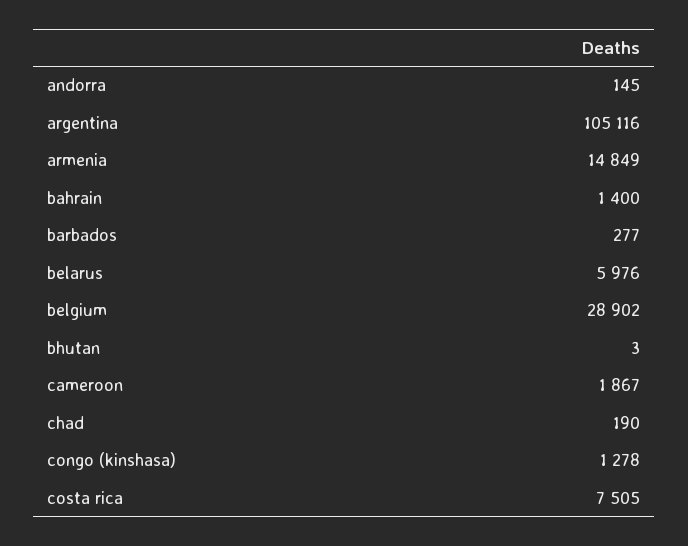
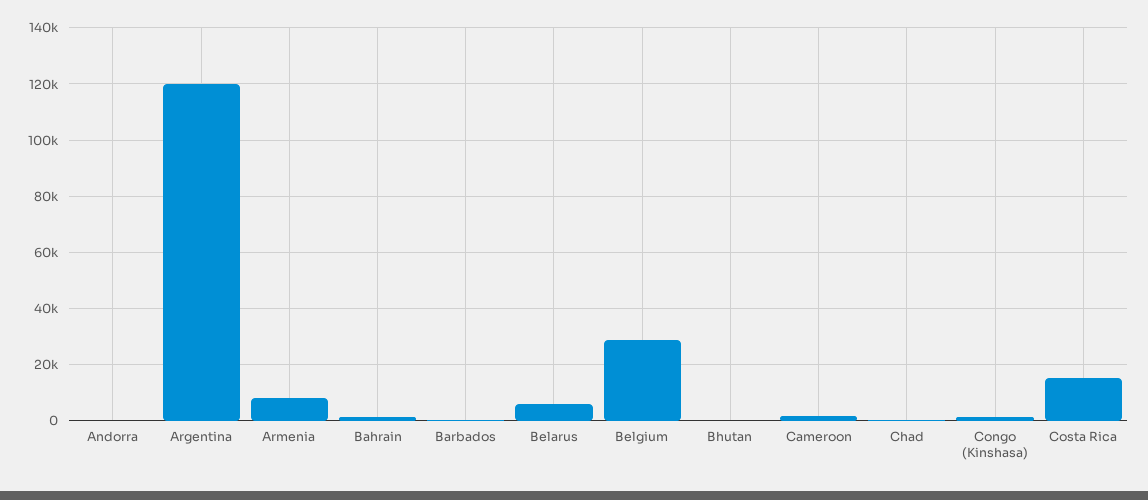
argentina: 105116 -> 120000
armenia: 14849 -> 7500
costa rica: 7505 -> 15000

